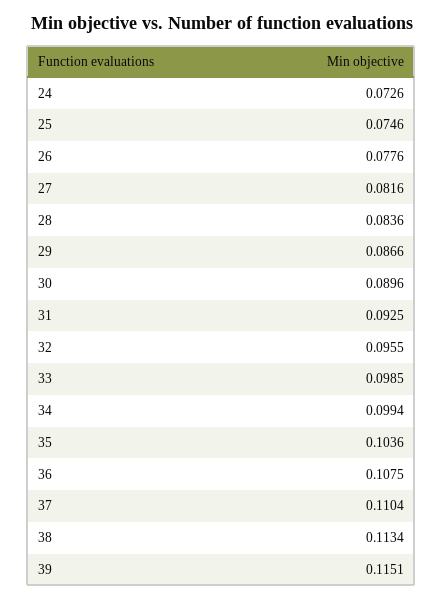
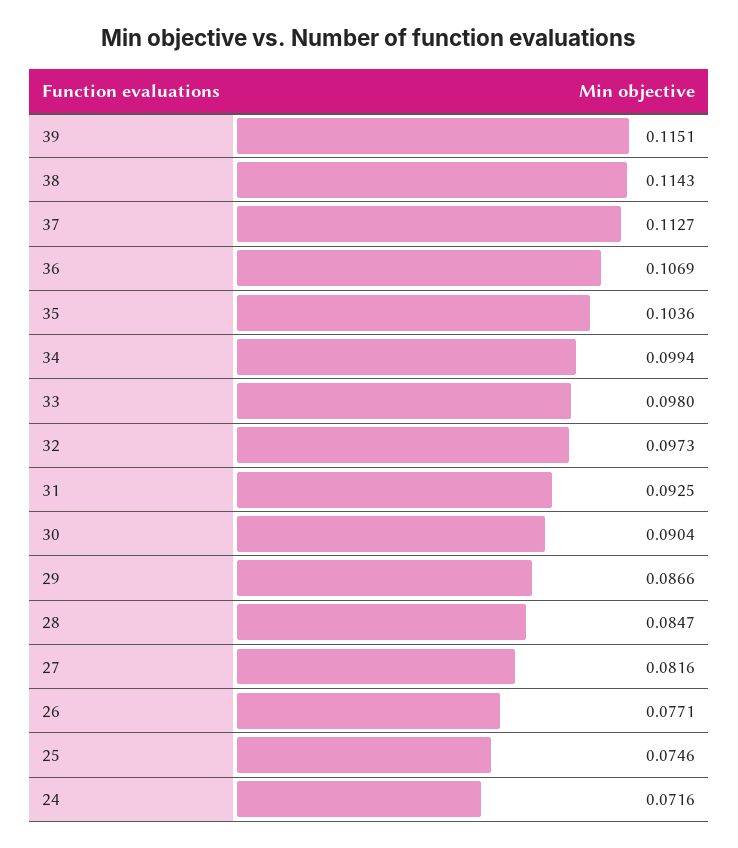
24: 0.0726 -> 0.0716
26: 0.0776 -> 0.0771
28: 0.0836 -> 0.0847
30: 0.0896 -> 0.0904
32: 0.0955 -> 0.0973
33: 0.0985 -> 0.098
36: 0.1075 -> 0.1069
37: 0.1104 -> 0.1127
38: 0.1134 -> 0.1143

